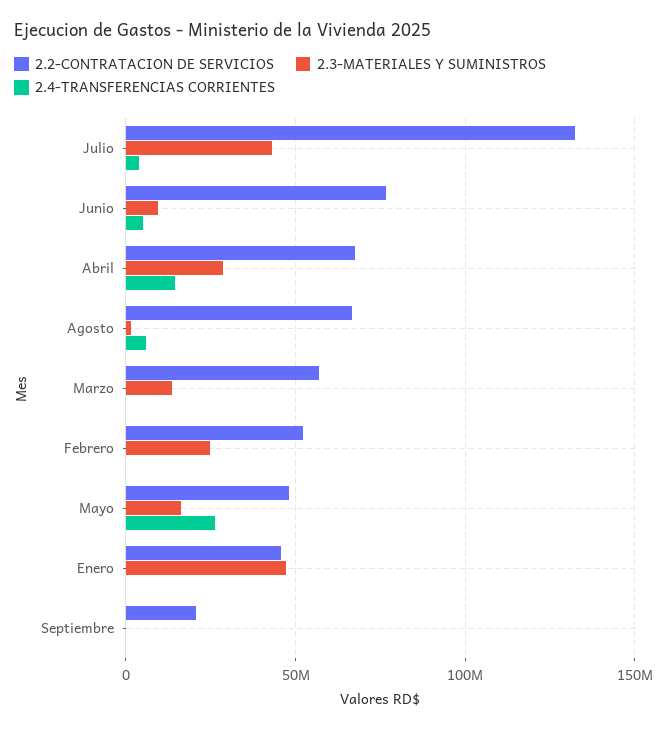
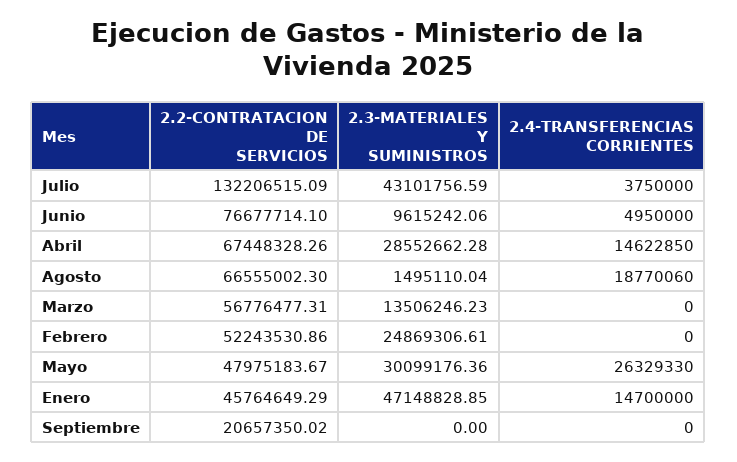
2.4-TRANSFERENCIAS CORRIENTES, Agosto: 5000000 -> 18770060
2.3-MATERIALES Y SUMINISTROS, Mayo: 15000000 -> 30099176.36
2.4-TRANSFERENCIAS CORRIENTES, Enero: 0 -> 14700000

